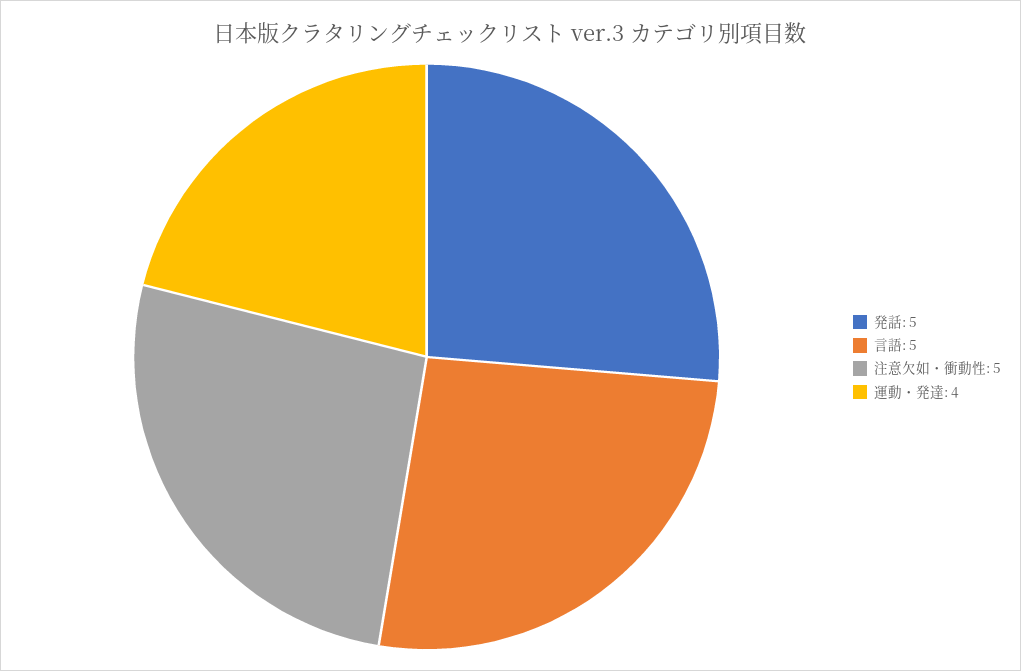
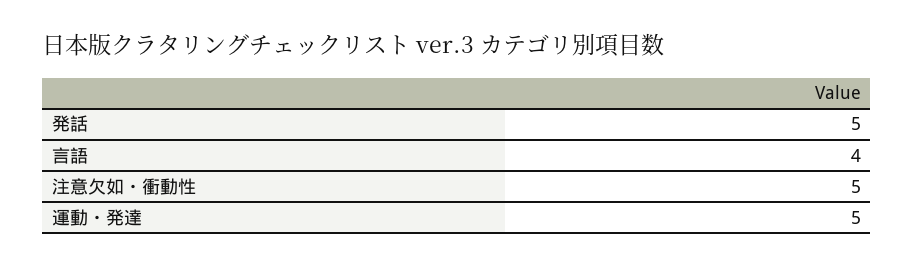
言語: 5 -> 4
運動・発達: 4 -> 5

